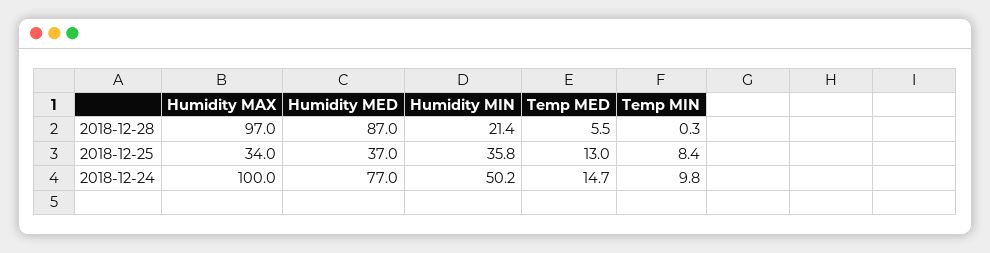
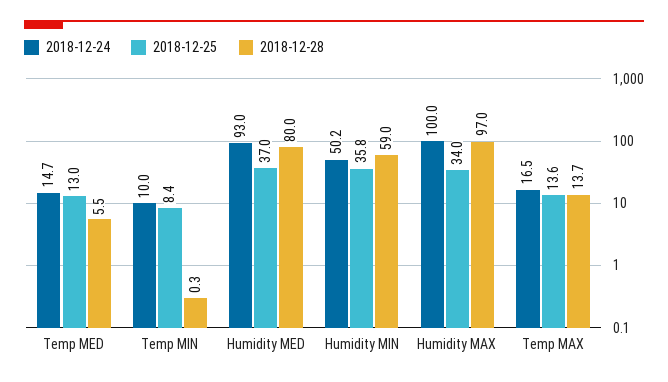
2018-12-28, Humidity MED: 87 -> 80
2018-12-28, Humidity MIN: 21.4 -> 59
2018-12-24, Humidity MED: 77 -> 93
2018-12-24, Temp MIN: 9.8 -> 10
2018-12-24, Temp MAX: none -> 16.5
2018-12-25, Temp MAX: none -> 13.6
2018-12-28, Temp MAX: none -> 13.7

